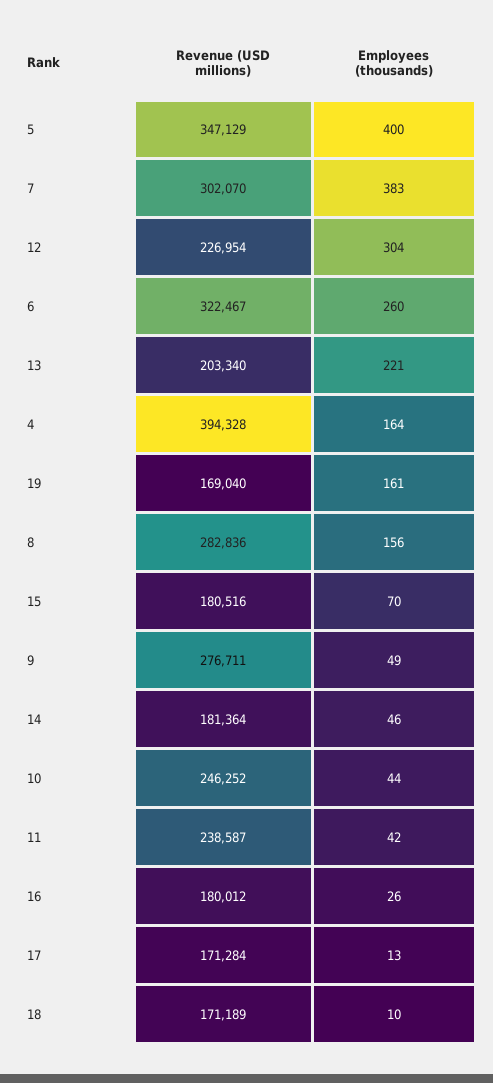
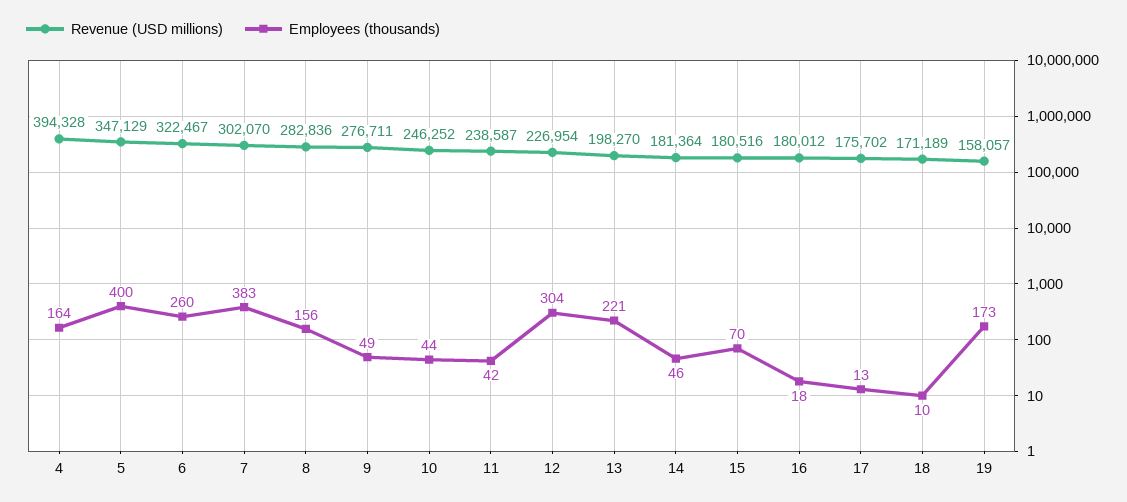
Revenue (USD millions), 13: 203340 -> 198270
Revenue (USD millions), 19: 169040 -> 158057
Employees (thousands), 19: 161 -> 173
Employees (thousands), 16: 26 -> 18
Revenue (USD millions), 17: 171284 -> 175702

